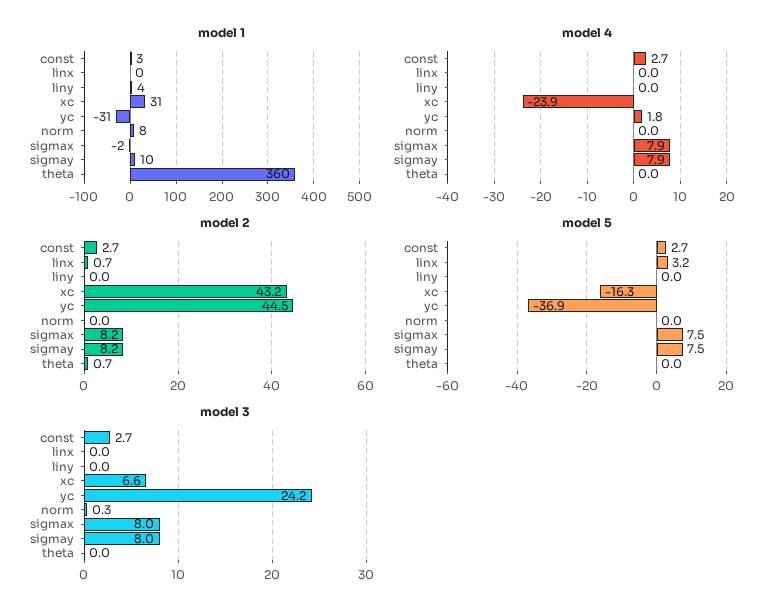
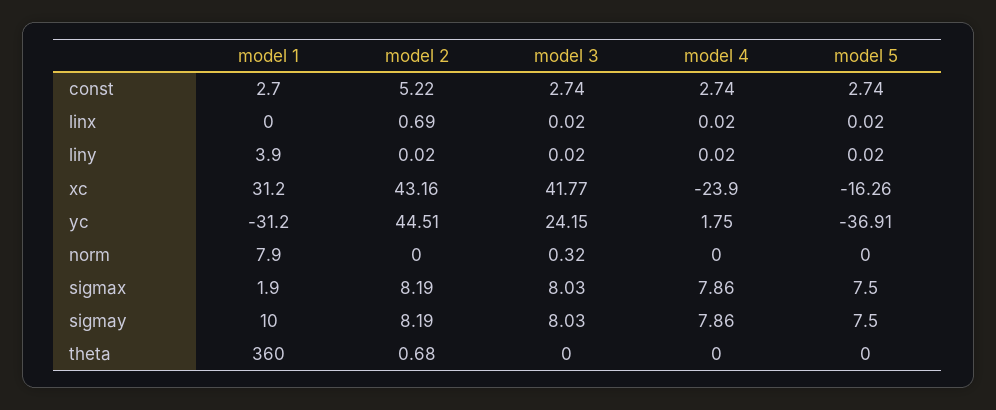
model 1, sigmax: -2 -> 1.9
model 2, const: 2.7 -> 5.22
model 5, linx: 3.2 -> 0.02
model 3, xc: 6.6 -> 41.77

